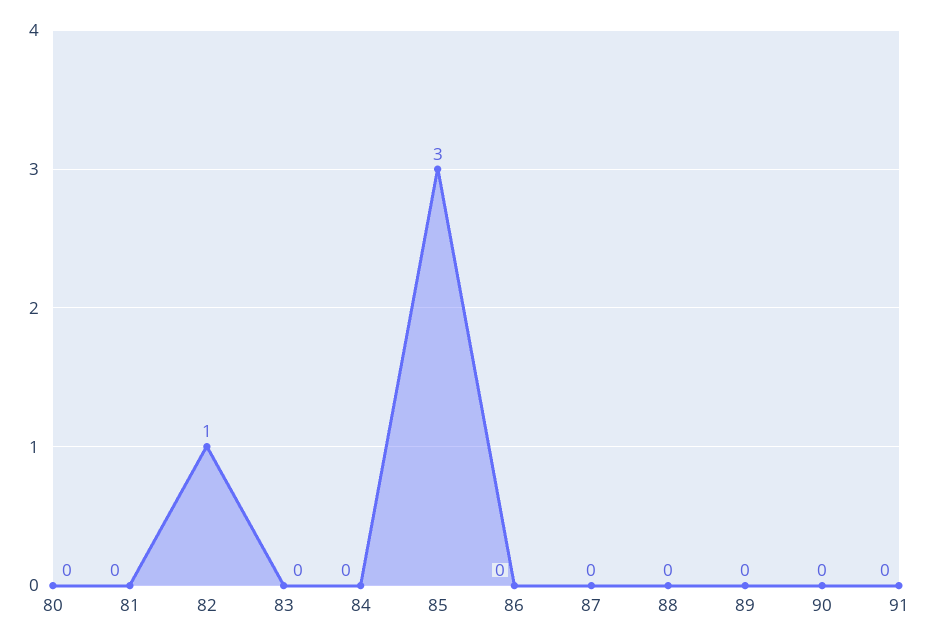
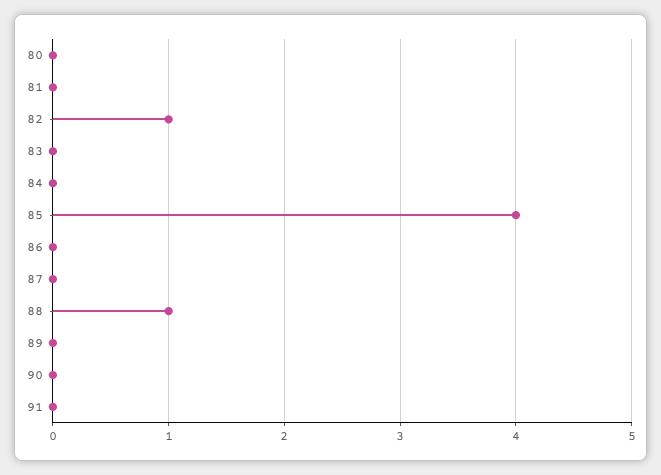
85: 3 -> 4
88: 0 -> 1

